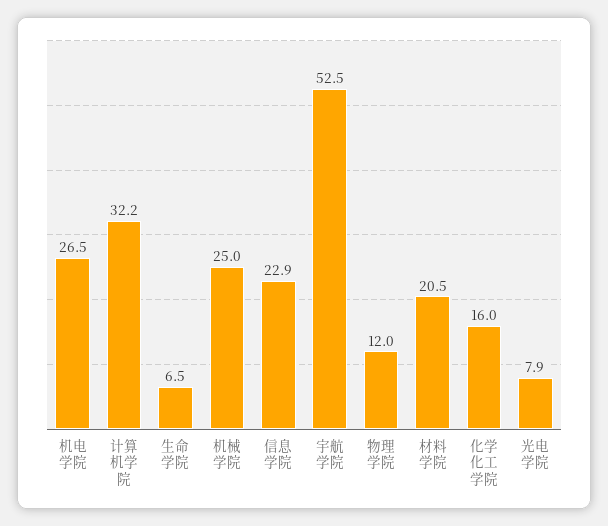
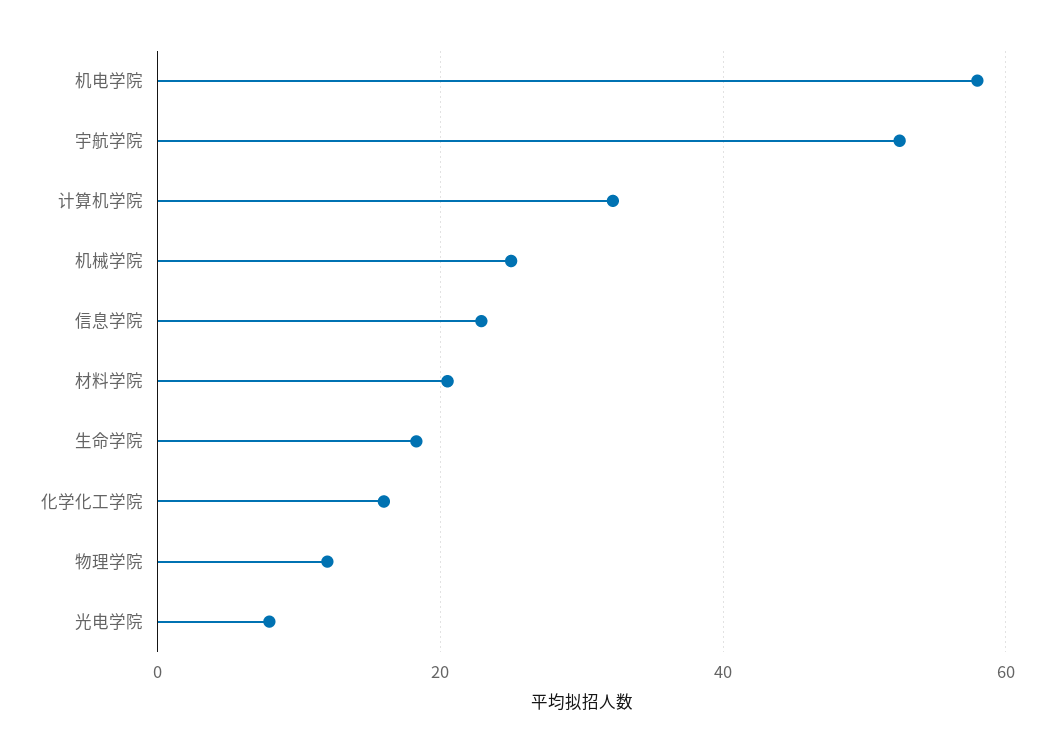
机电学院: 26.5 -> 58
生命学院: 6.5 -> 18

